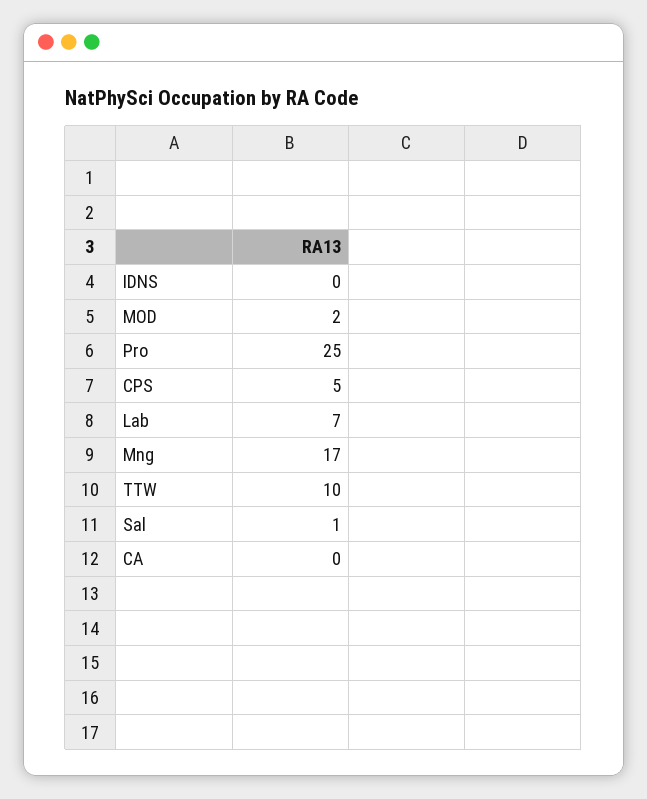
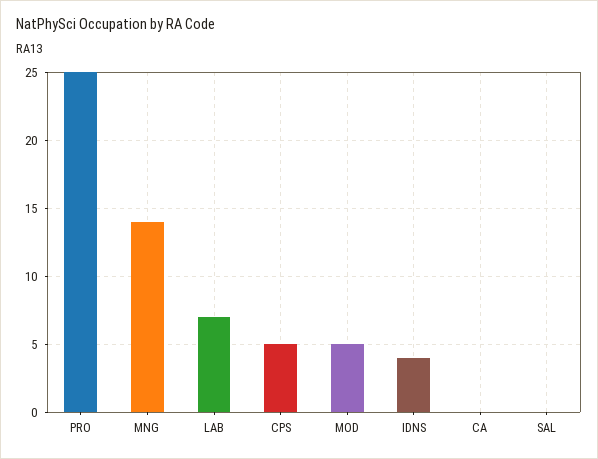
IDNS: 0 -> 4
MOD: 2 -> 5
Mng: 17 -> 14
TTW: 10 -> none
Sal: 1 -> 0

